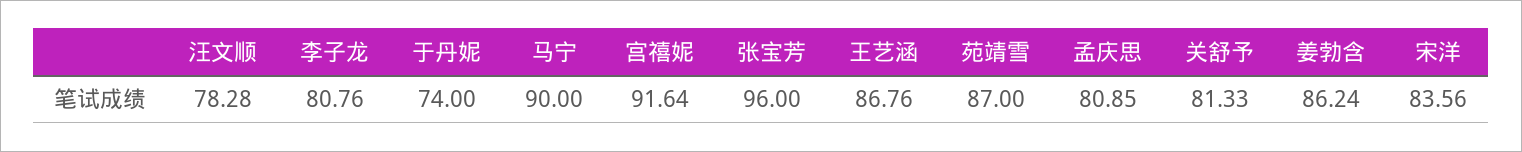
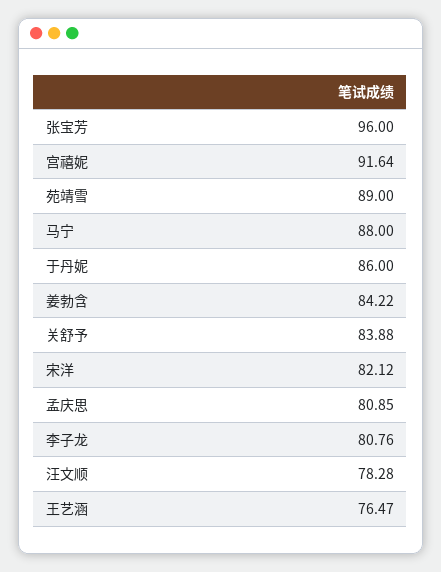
于丹妮: 74 -> 86
马宁: 90 -> 88
王艺涵: 86.76 -> 76.47
苑靖雪: 87 -> 89
关舒予: 81.33 -> 83.88
姜勃含: 86.24 -> 84.22
宋洋: 83.56 -> 82.12

